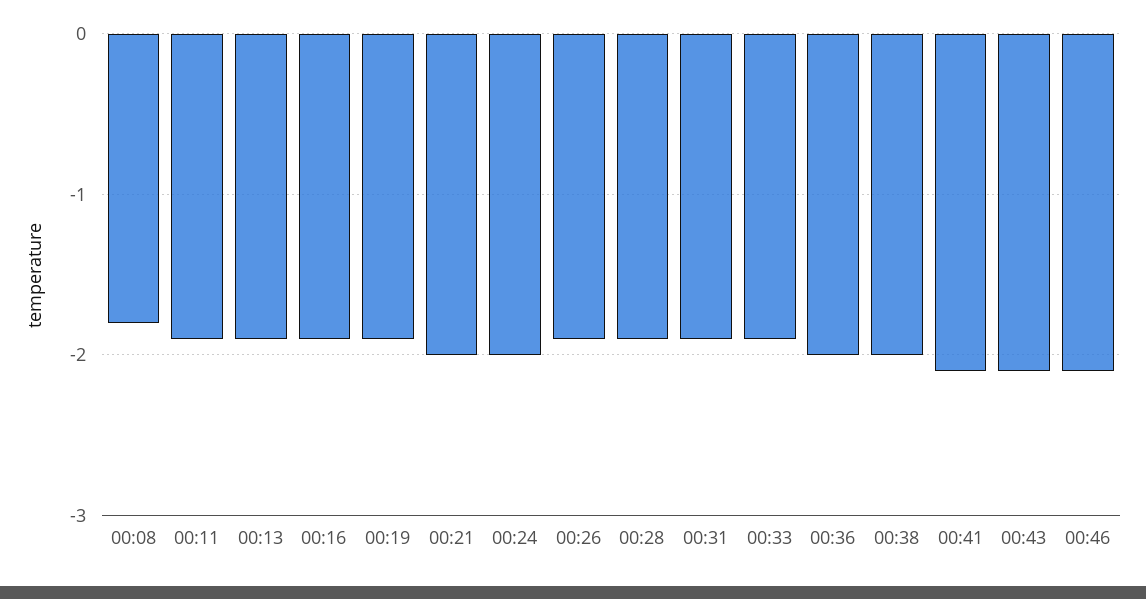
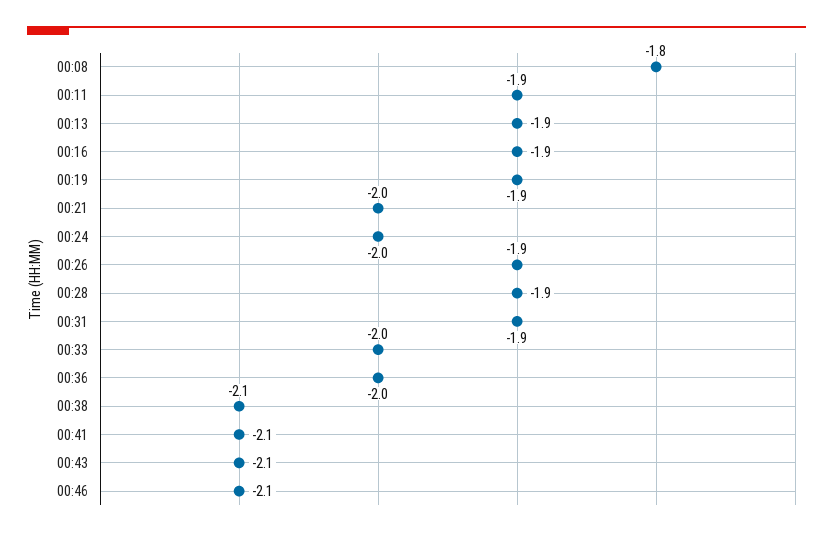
00:33: -1.9 -> -2
00:38: -2 -> -2.1

